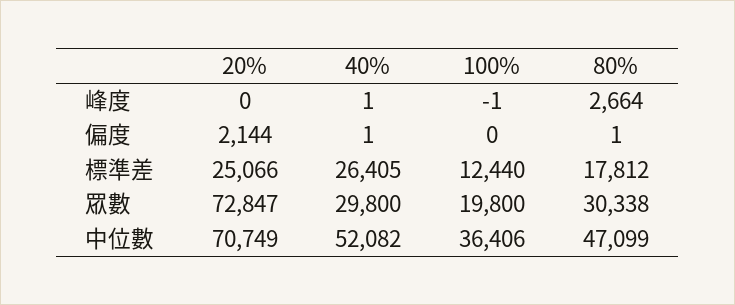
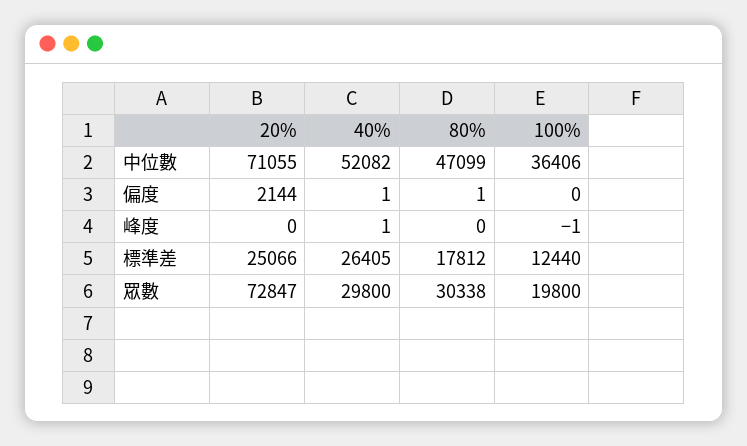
80%, 峰度: 2664 -> 0
20%, 中位數: 70749 -> 71055

